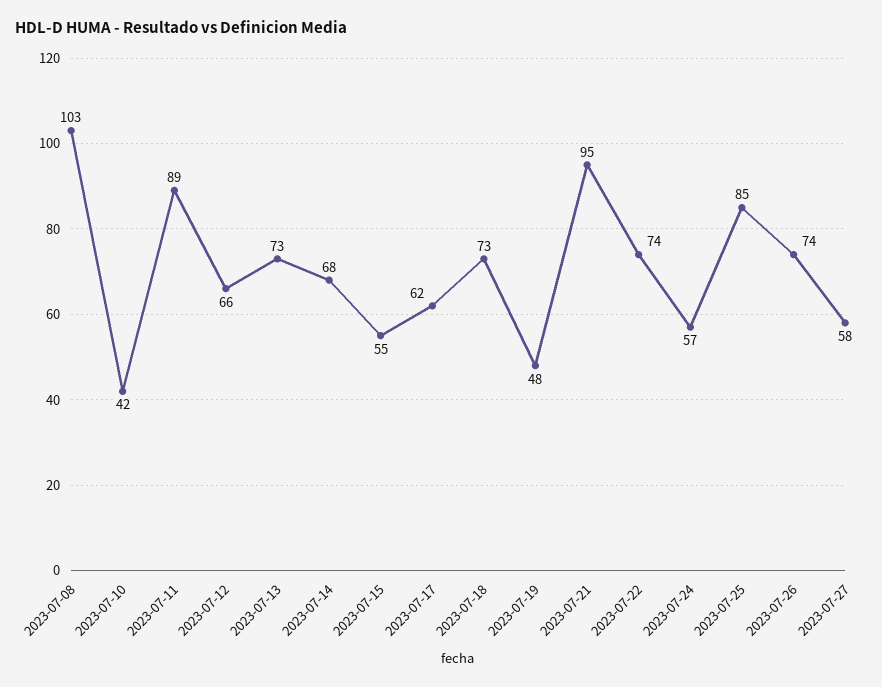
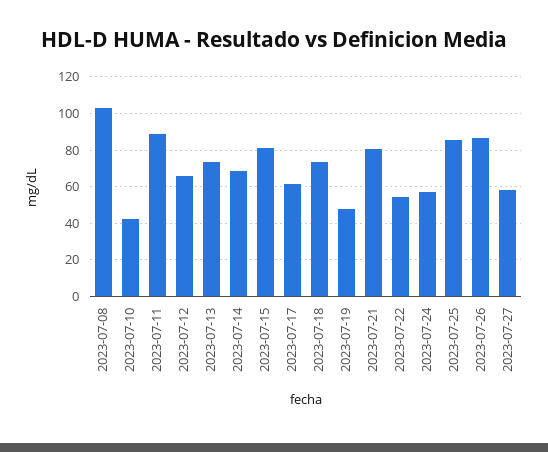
2023-07-15: 55 -> 80
2023-07-21: 95 -> 80
2023-07-22: 74 -> 55
2023-07-26: 74 -> 85

